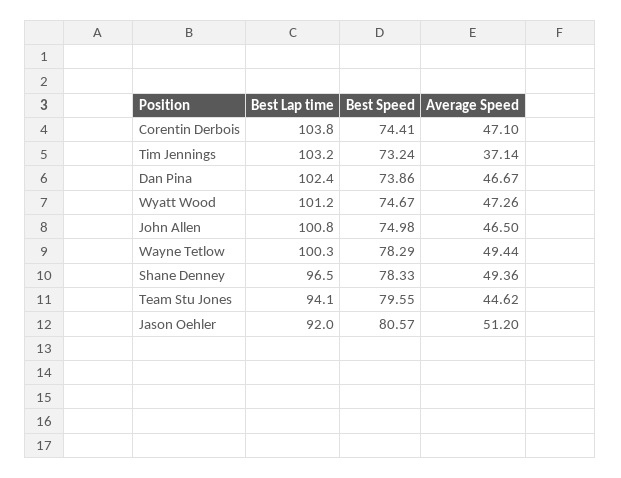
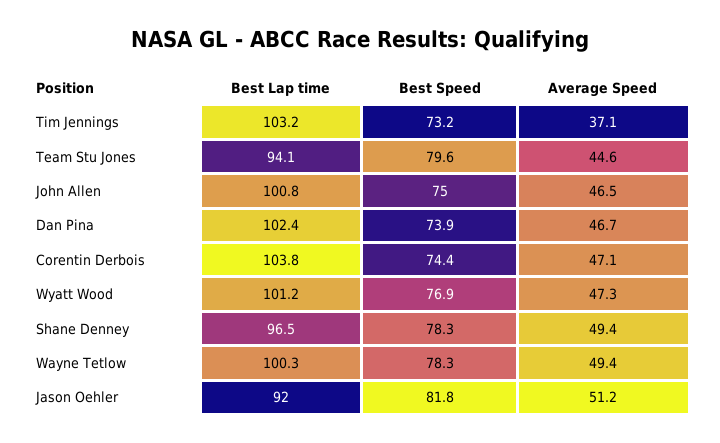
Best Speed, Wyatt Wood: 74.67 -> 76.9
Best Speed, Jason Oehler: 80.57 -> 81.8

